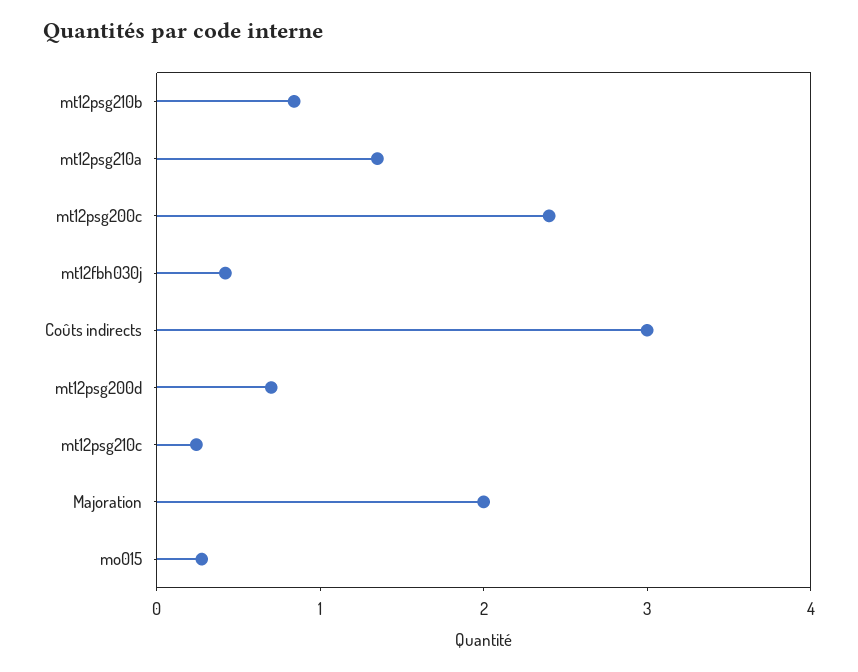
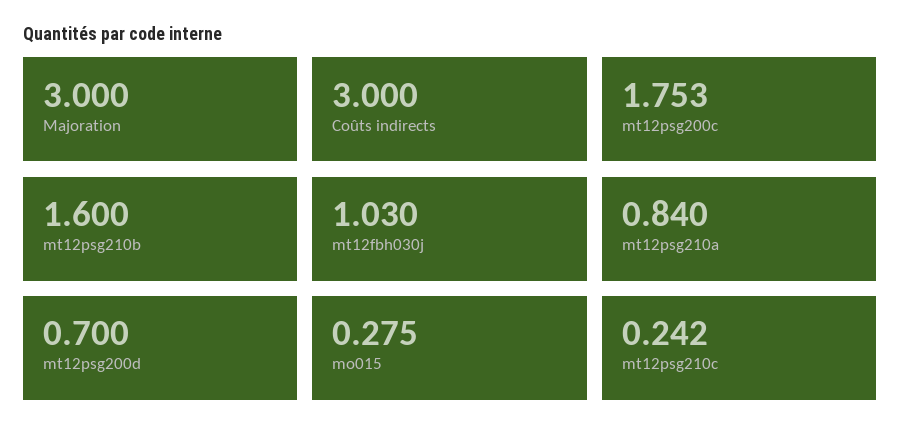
mt12psg210b: 0.8 -> 1.6
mt12psg210a: 1.4 -> 0.84
mt12psg200c: 2.4 -> 1.753
mt12fbh030j: 0.4 -> 1.03
Majoration: 2 -> 3

